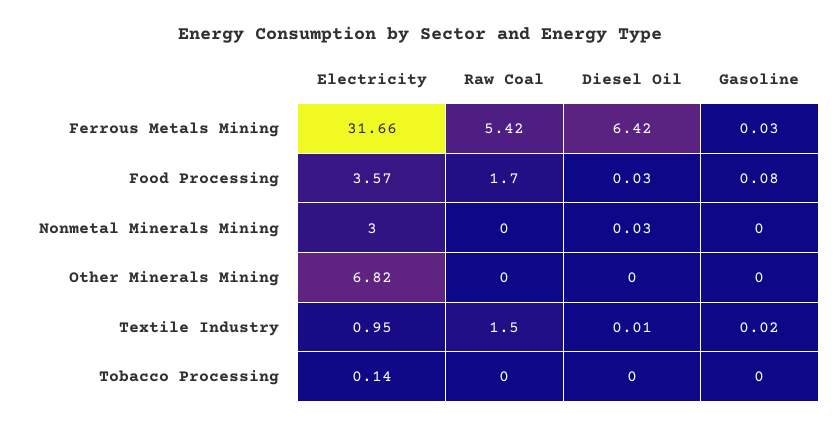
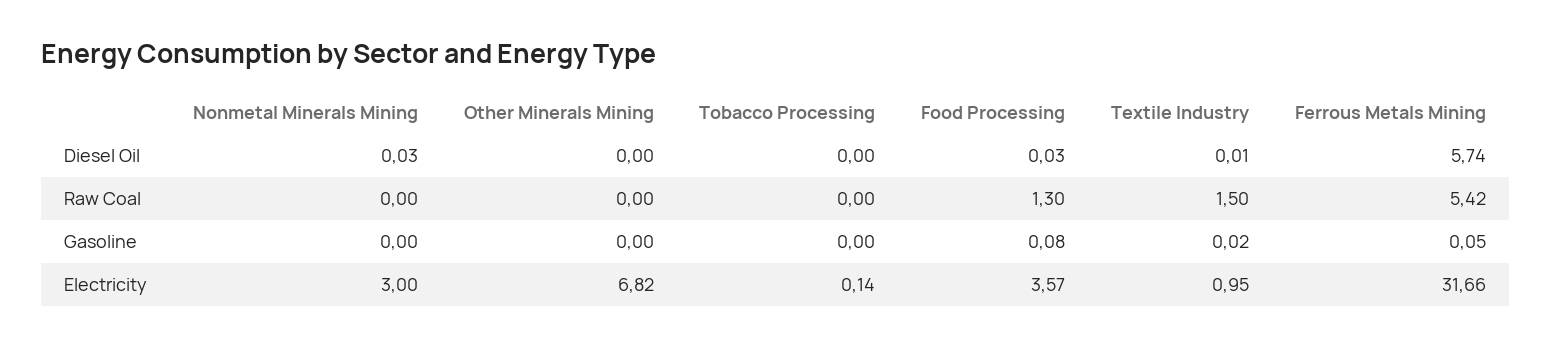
Diesel Oil, Ferrous Metals Mining: 6.42 -> 5.74
Gasoline, Ferrous Metals Mining: 0.03 -> 0.05
Raw Coal, Food Processing: 1.7 -> 1.3

